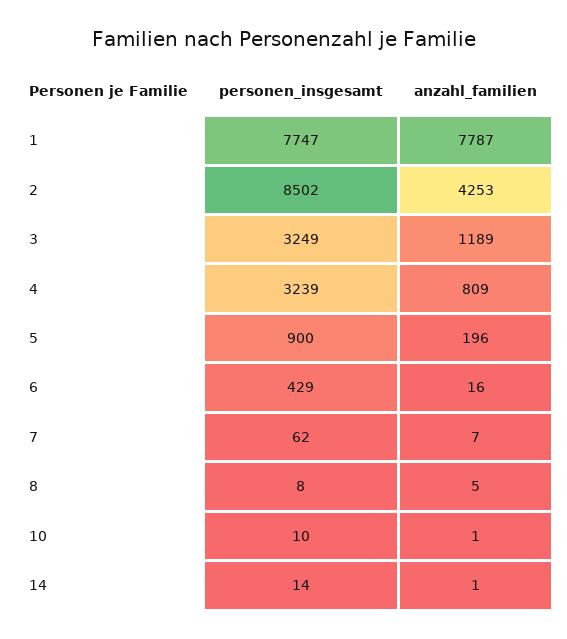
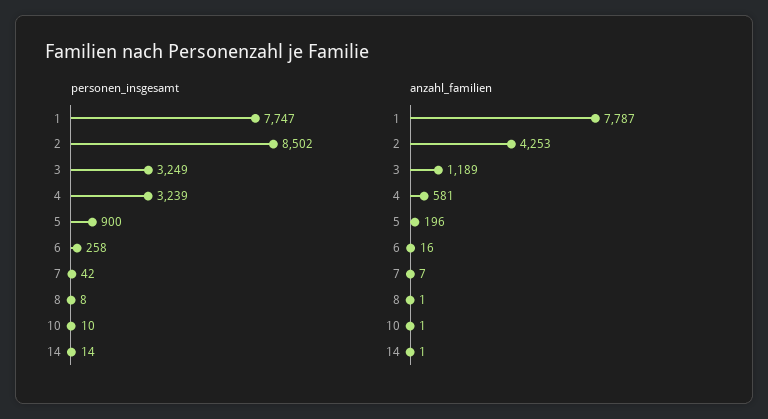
anzahl_familien, 4: 809 -> 581
personen_insgesamt, 6: 429 -> 258
personen_insgesamt, 7: 62 -> 42
anzahl_familien, 8: 5 -> 1

